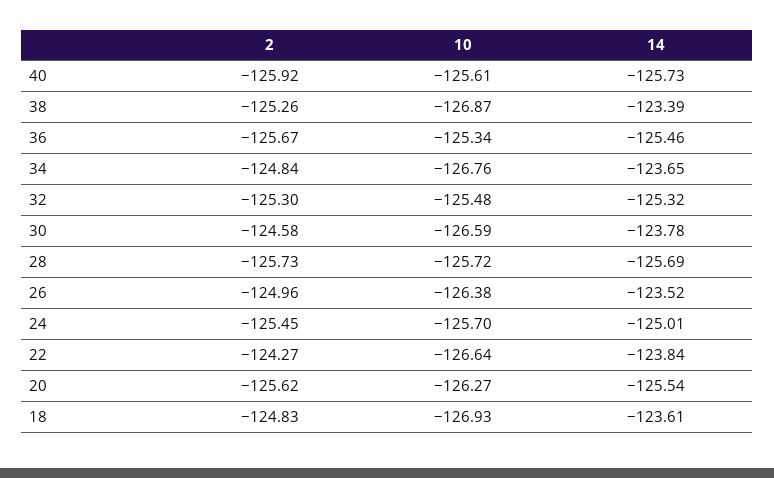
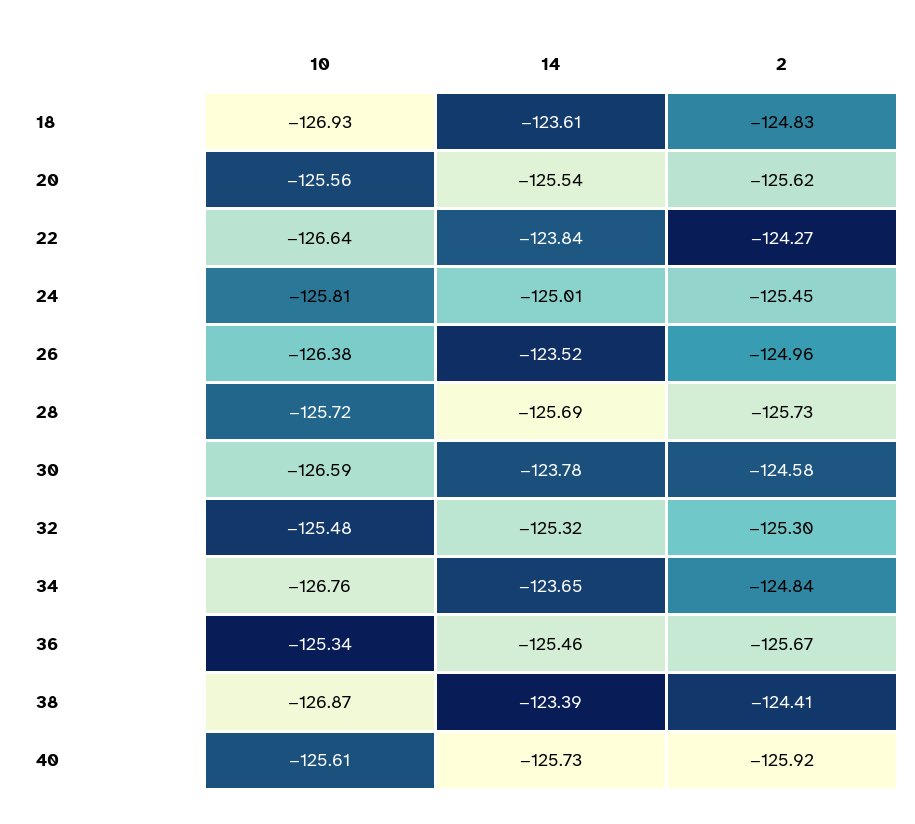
2, 38: -125.26 -> -124.41
10, 24: -125.7 -> -125.81
10, 20: -126.27 -> -125.56

